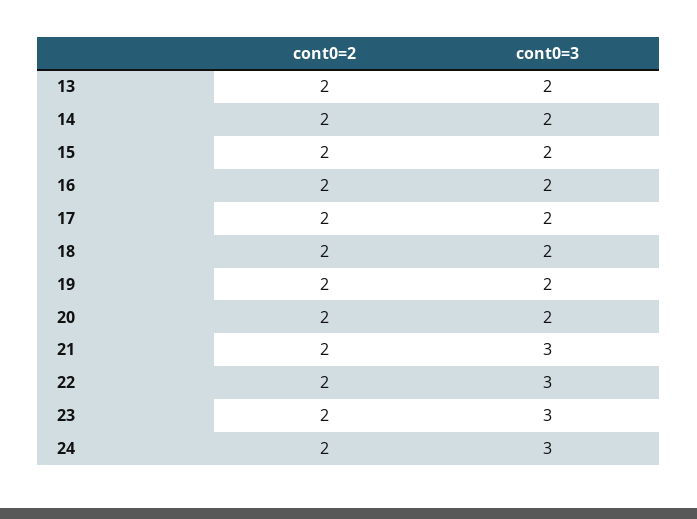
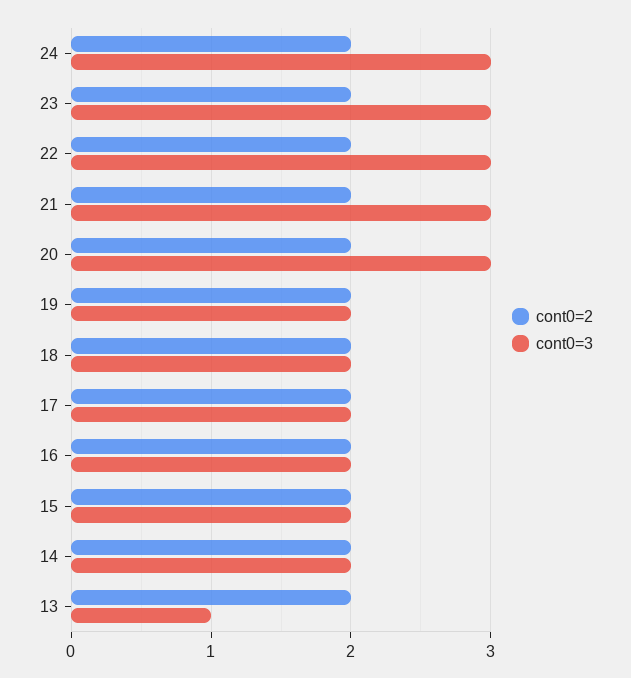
cont0=3, 13: 2 -> 1
cont0=3, 20: 2 -> 3

